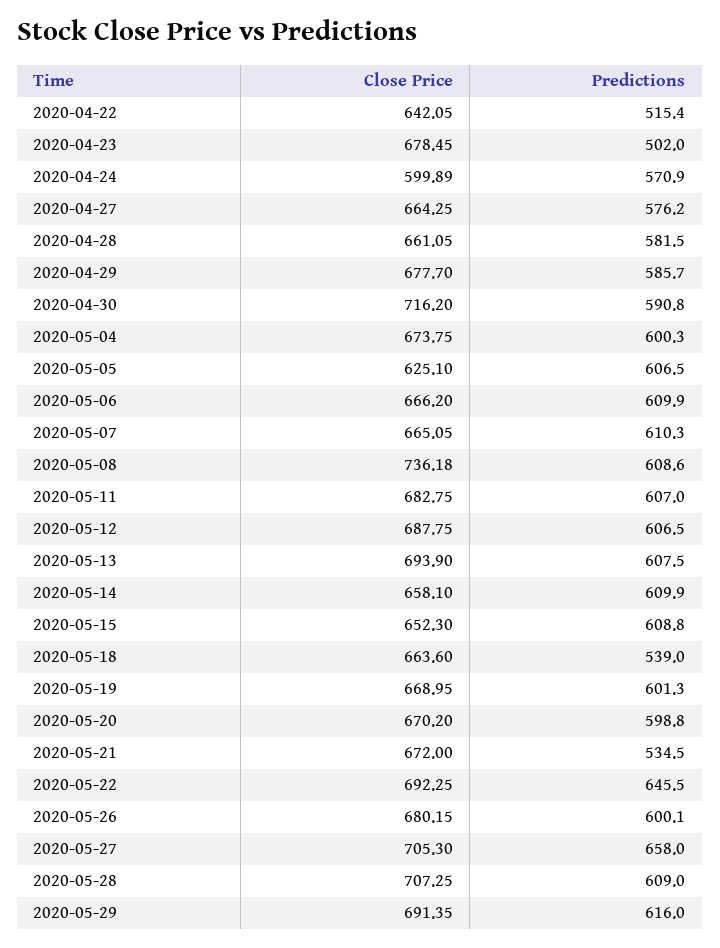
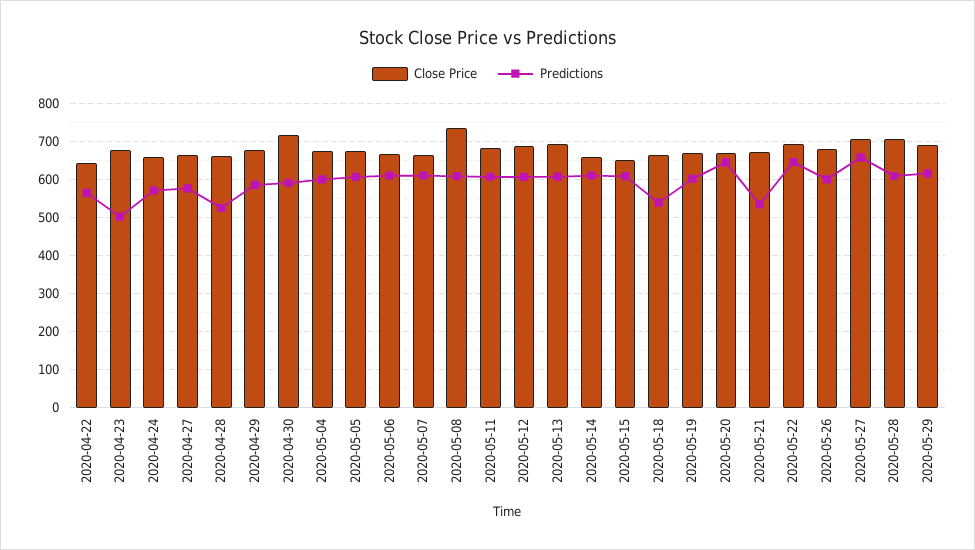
Predictions, 2020-04-22: 515.4 -> 560
Close Price, 2020-04-24: 599.89 -> 660
Predictions, 2020-04-28: 581.5 -> 520
Close Price, 2020-05-05: 625.1 -> 680
Predictions, 2020-05-20: 598.8 -> 640

